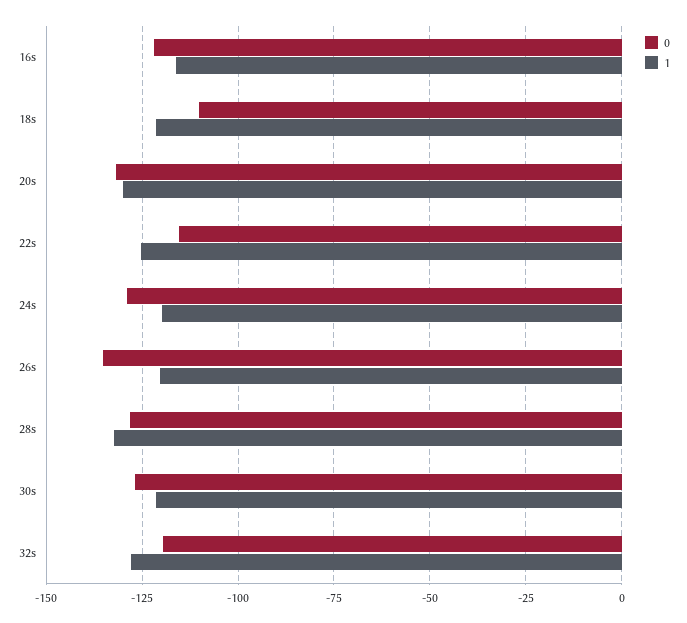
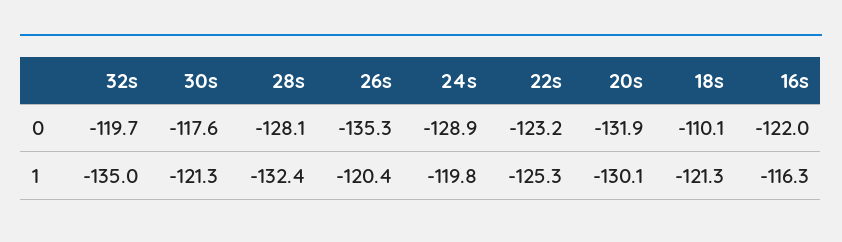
0, 22s: -115 -> -123.2
0, 30s: -127.5 -> -117.6
1, 32s: -127.5 -> -135

